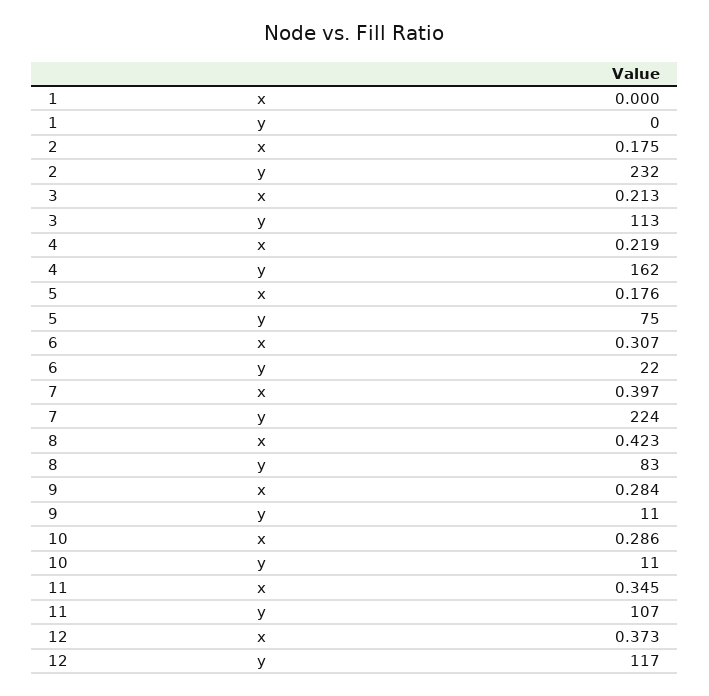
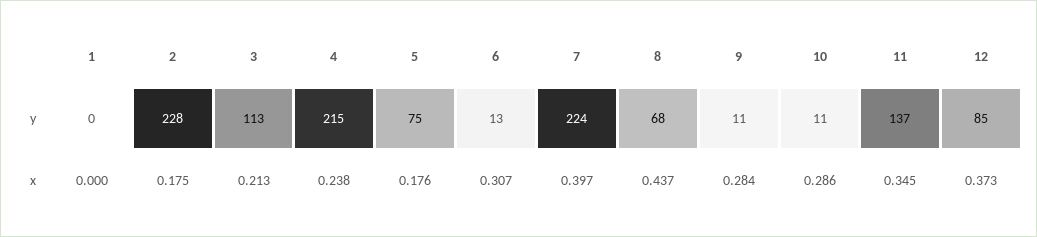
2, y: 232 -> 228
4, x: 0.219 -> 0.238
4, y: 162 -> 215
6, y: 22 -> 13
8, x: 0.423 -> 0.437
8, y: 83 -> 68
11, y: 107 -> 137
12, y: 117 -> 85

